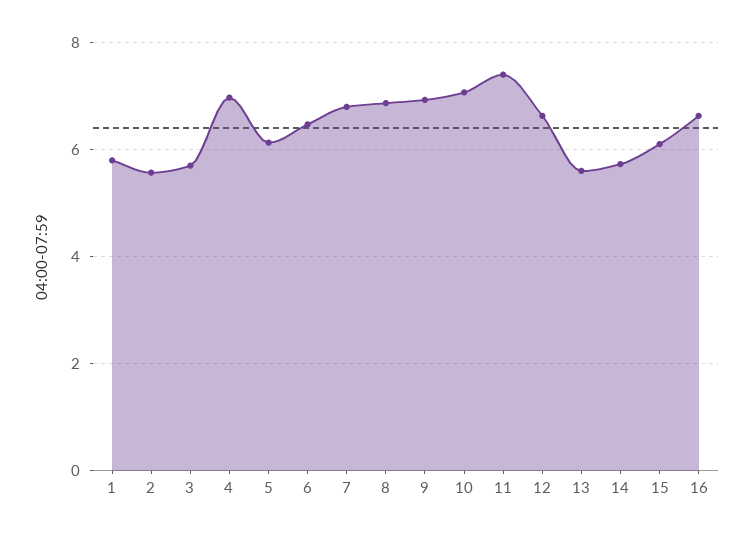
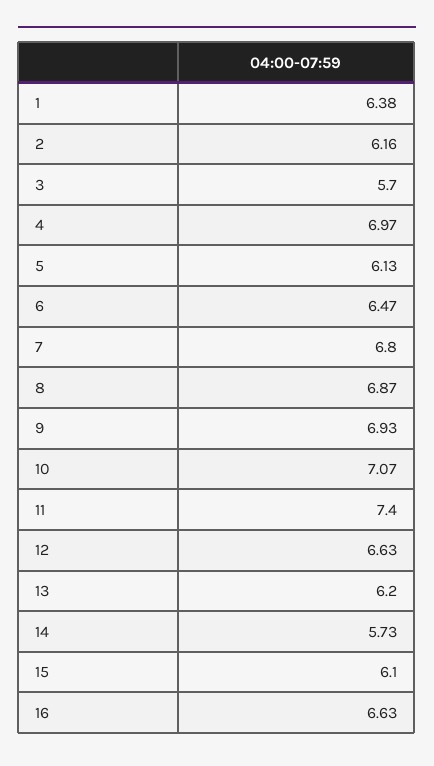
1: 5.8 -> 6.38
2: 5.6 -> 6.16
13: 5.6 -> 6.2

